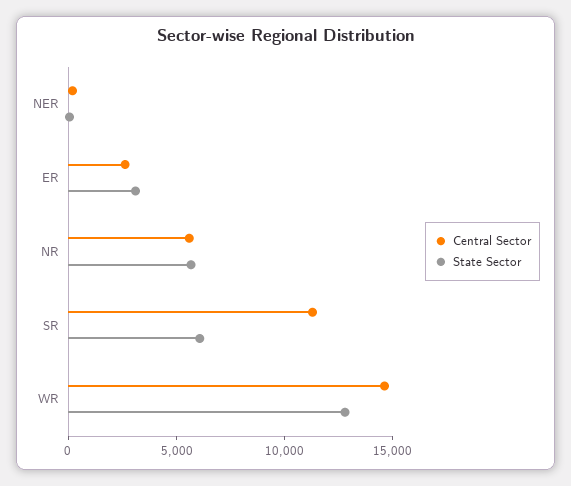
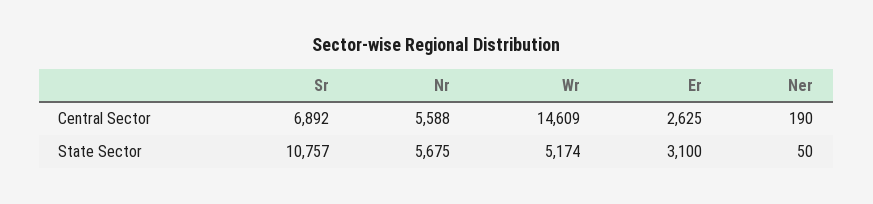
Central Sector, SR: 11000 -> 6892
State Sector, SR: 6000 -> 10757
State Sector, WR: 13000 -> 5174

